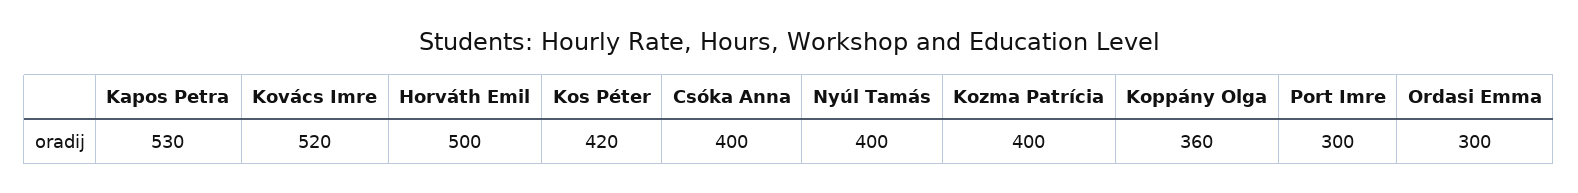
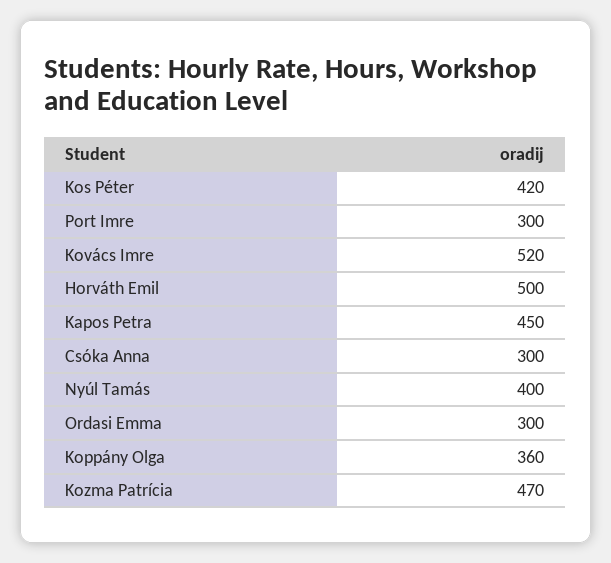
Kapos Petra: 530 -> 450
Csóka Anna: 400 -> 300
Kozma Patrícia: 400 -> 470

